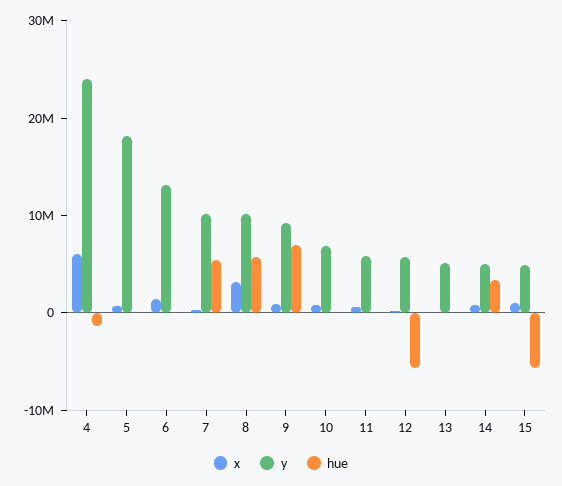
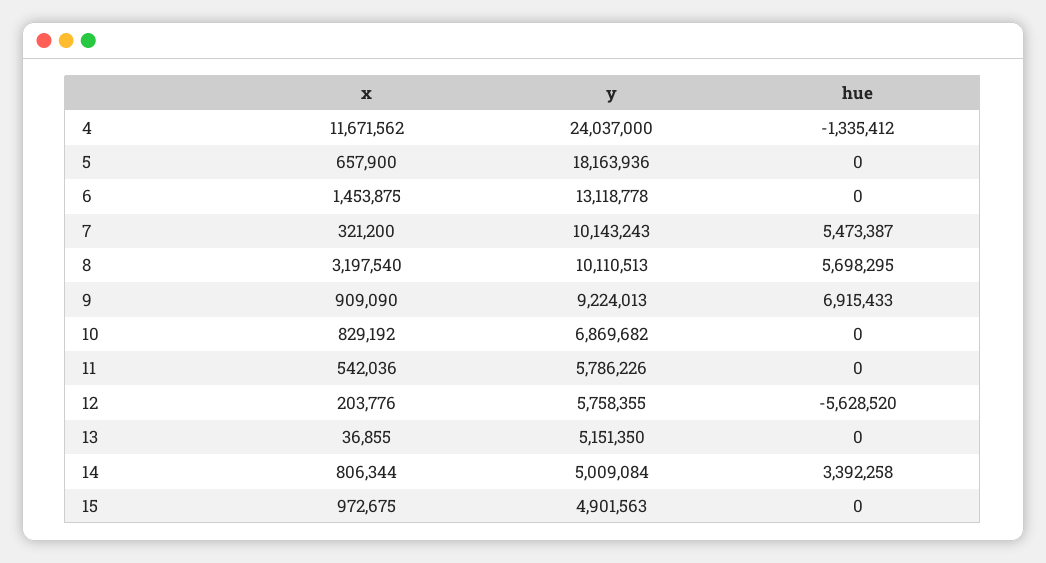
x, 4: 6000000 -> 11671562
hue, 15: -6000000 -> 0

